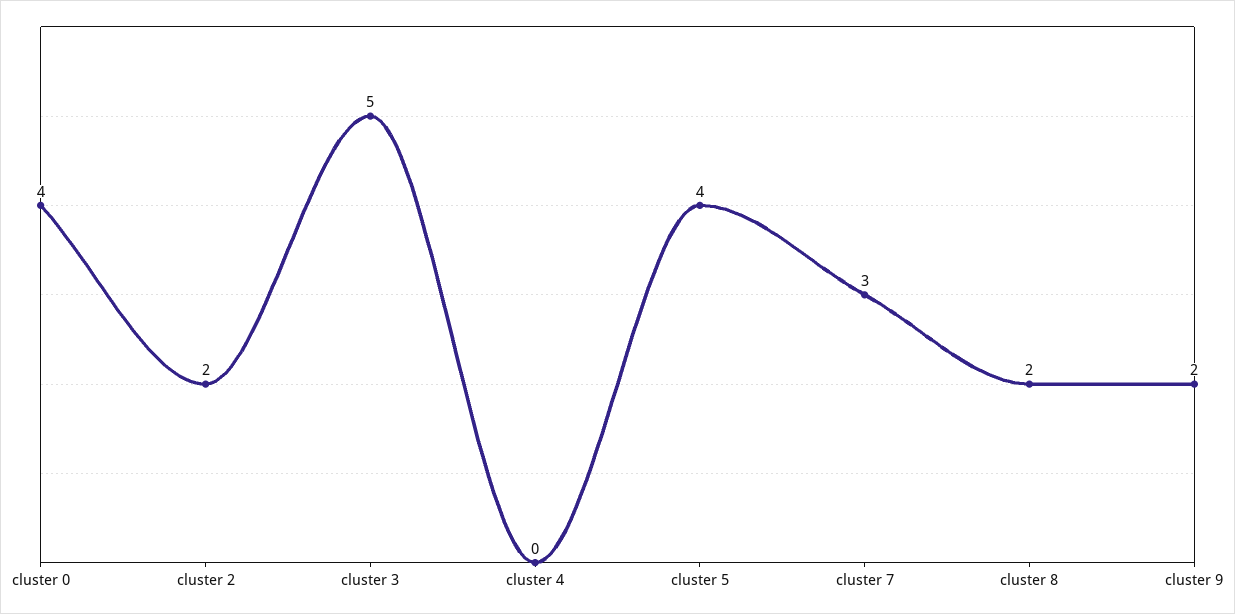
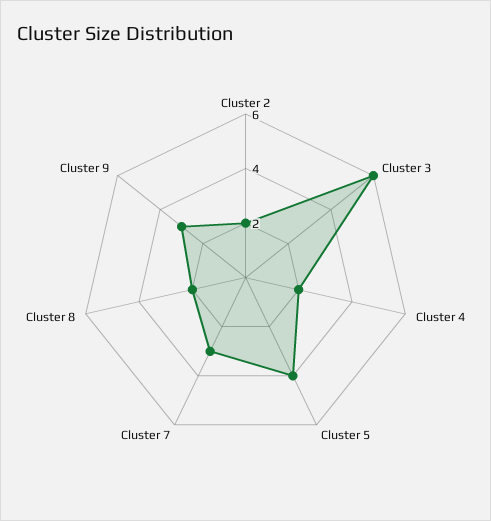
cluster 0: 4 -> none
cluster 3: 5 -> 6
cluster 4: 0 -> 2
cluster 9: 2 -> 3

